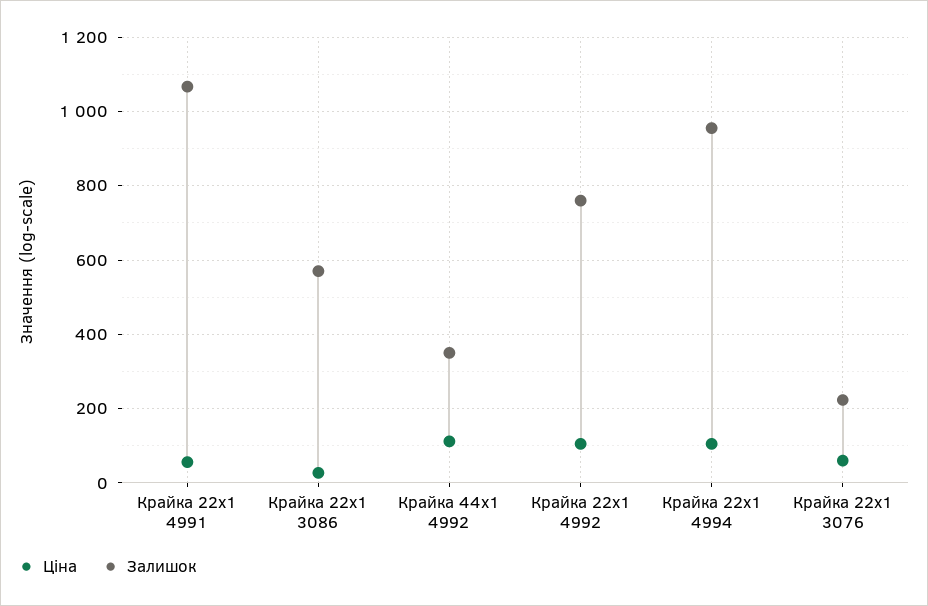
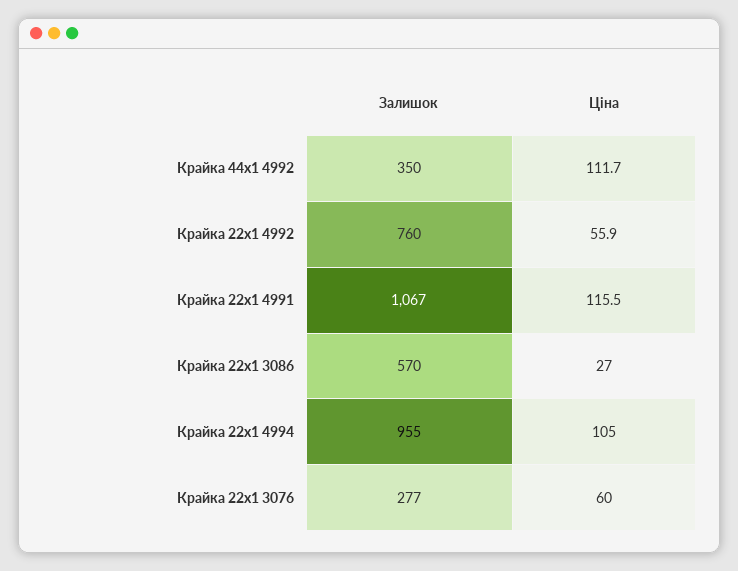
Ціна, Крайка 22x1 4991: 60 -> 115.5
Ціна, Крайка 22x1 4992: 100 -> 55.9
Залишок, Крайка 22x1 3076: 220 -> 277

